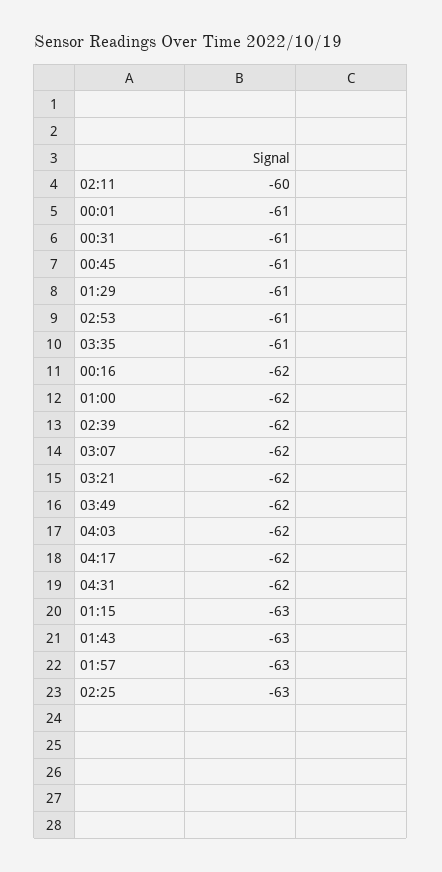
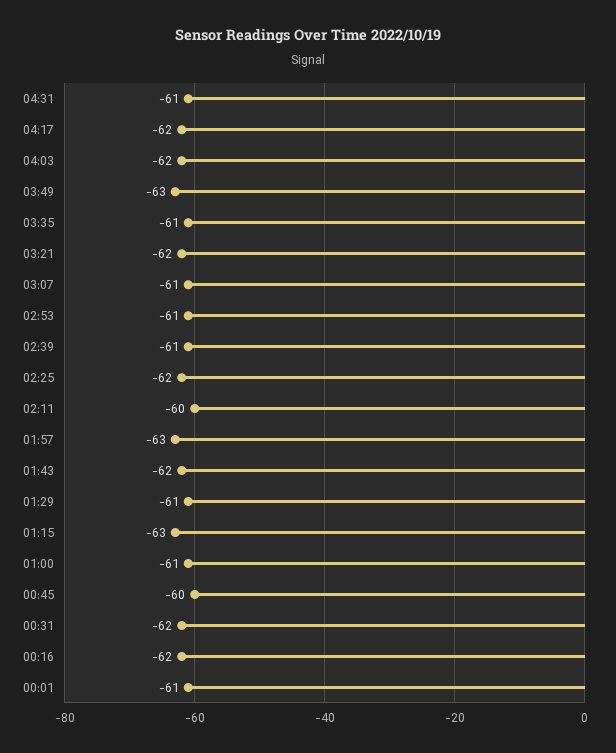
00:31: -61 -> -62
00:45: -61 -> -60
01:00: -62 -> -61
02:39: -62 -> -61
03:07: -62 -> -61
03:49: -62 -> -63
04:31: -62 -> -61
01:43: -63 -> -62
02:25: -63 -> -62

